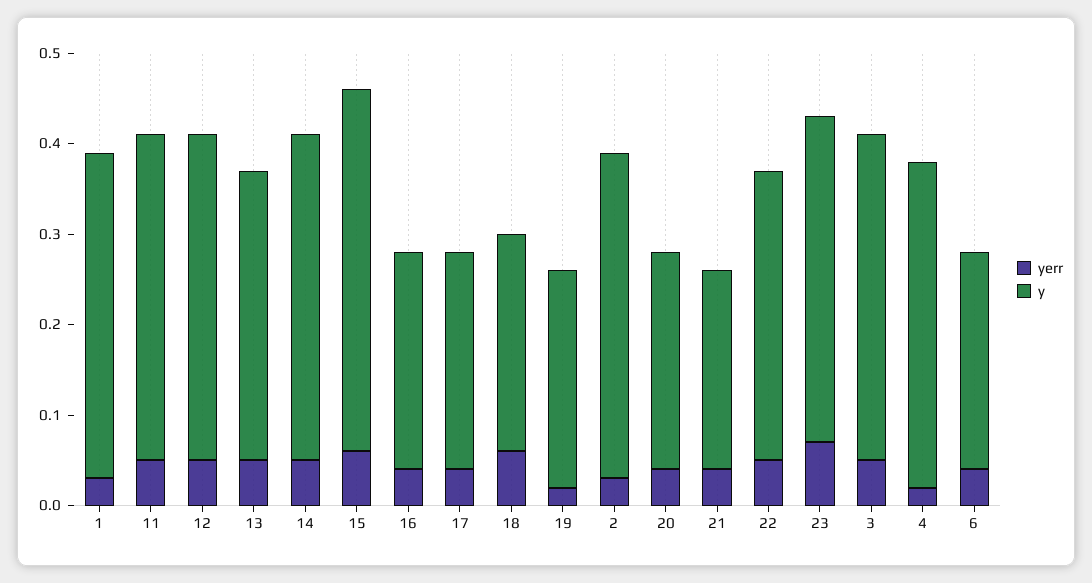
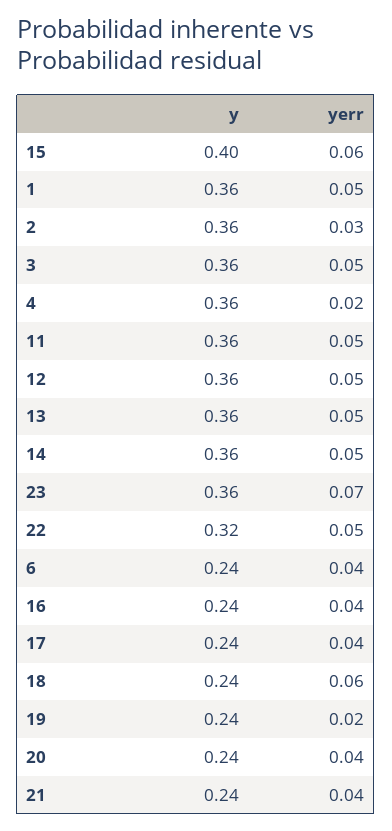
yerr, 1: 0.03 -> 0.05
y, 13: 0.32 -> 0.36
y, 21: 0.22 -> 0.24

